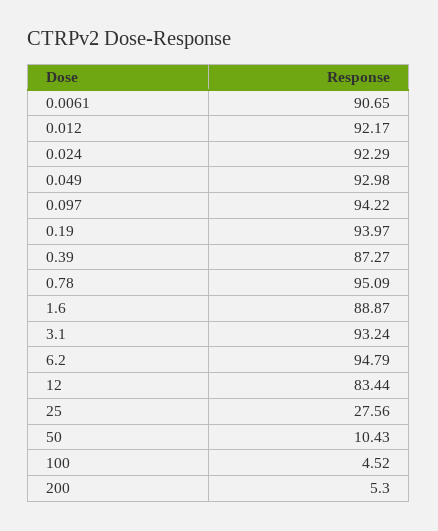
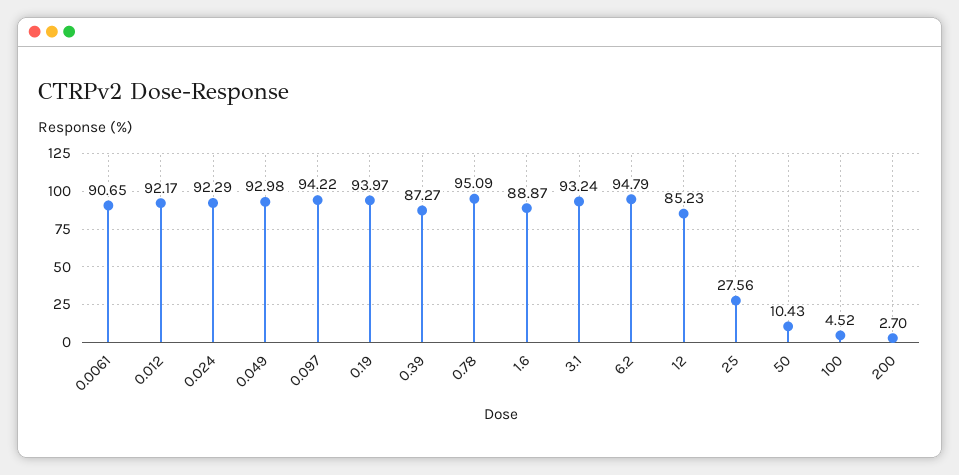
12: 83.44 -> 85.23
200: 5.3 -> 2.7

